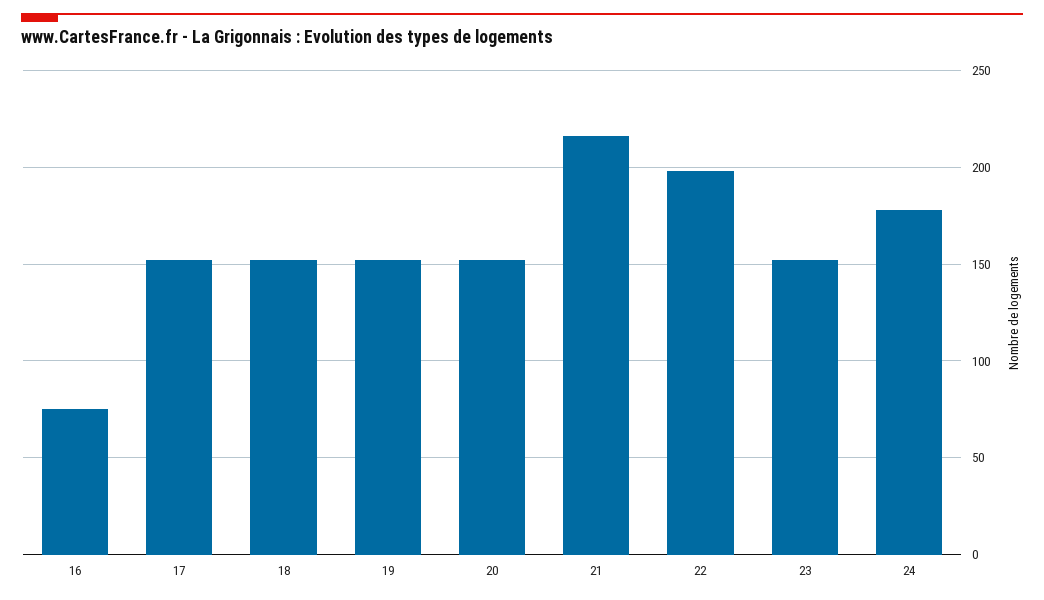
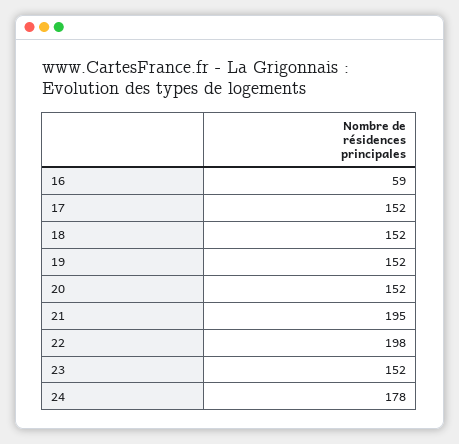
16: 75 -> 59
21: 215 -> 195

